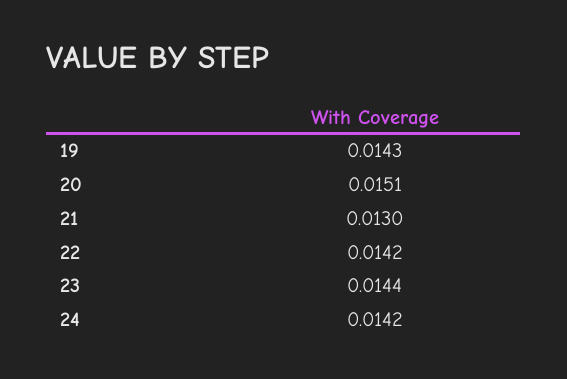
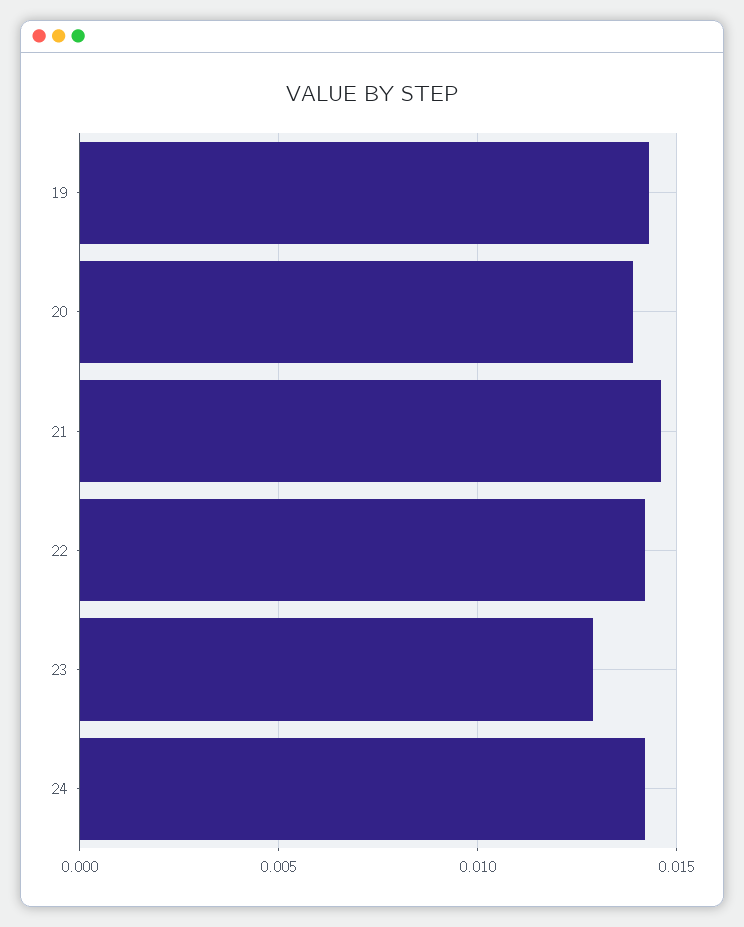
20: 0.0151 -> 0.014
21: 0.013 -> 0.0145
23: 0.0144 -> 0.013

